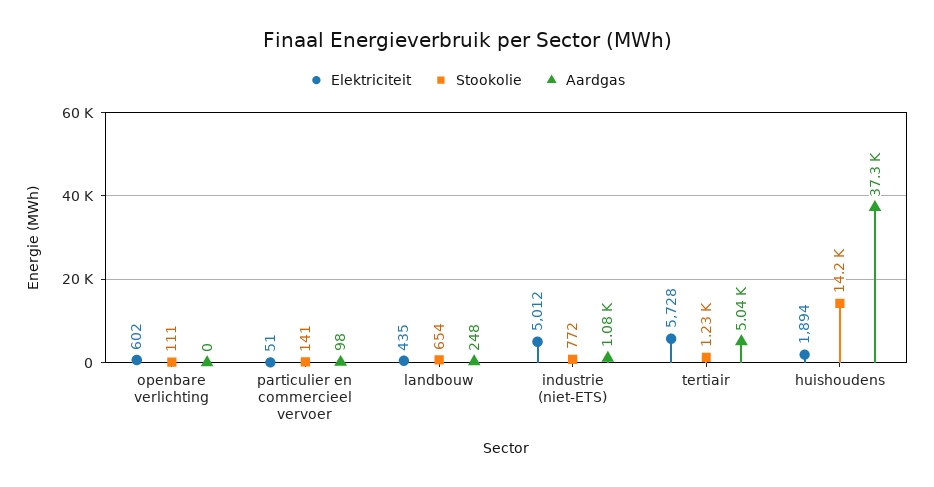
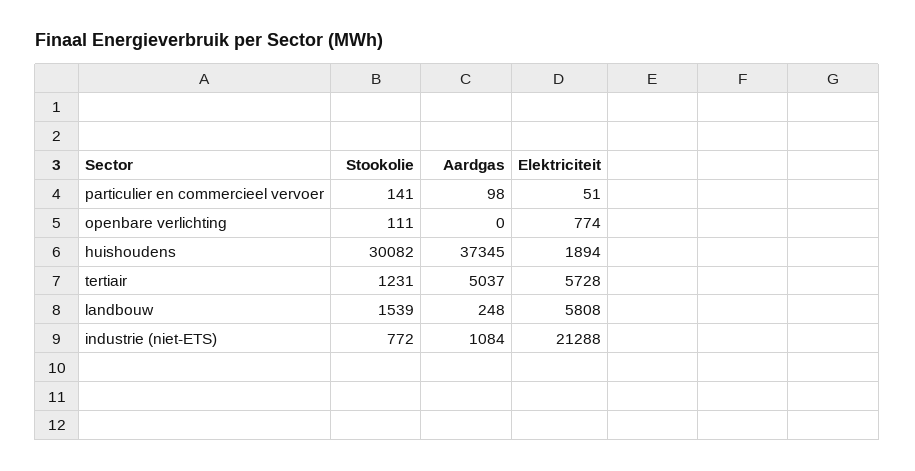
Elektriciteit, openbare verlichting: 602 -> 774
Elektriciteit, landbouw: 435 -> 5808
Stookolie, landbouw: 654 -> 1539
Elektriciteit, industrie (niet-ETS): 5012 -> 21288
Stookolie, huishoudens: 14200 -> 30082

